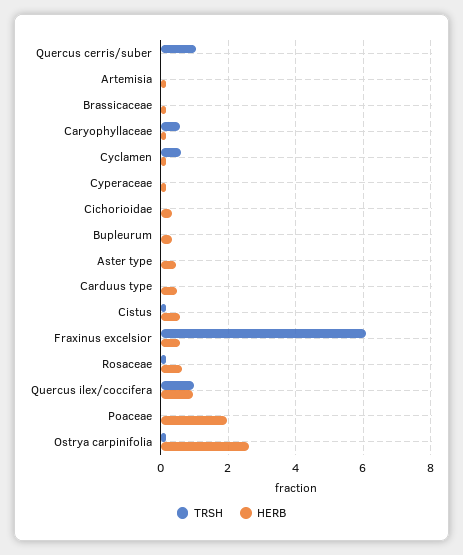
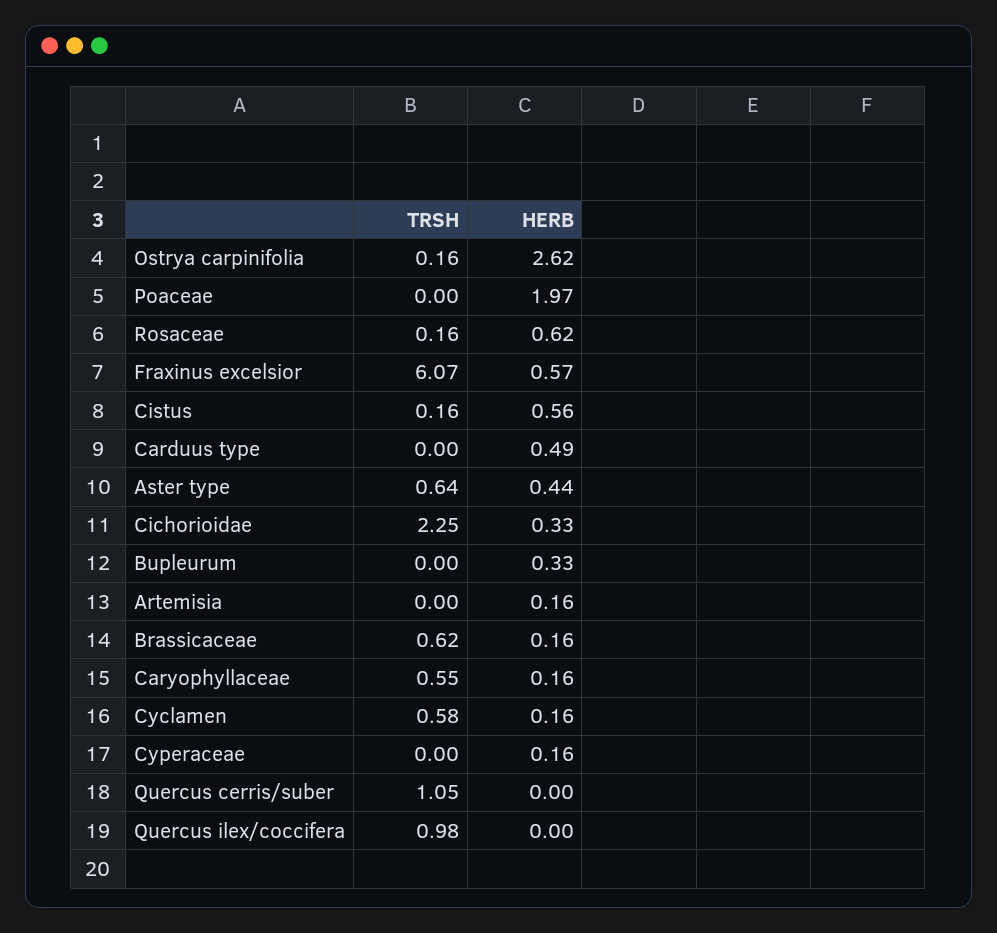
TRSH, Brassicaceae: 0 -> 0.62
TRSH, Cichorioidae: 0 -> 2.25
TRSH, Aster type: 0 -> 0.64
HERB, Quercus ilex/coccifera: 1 -> 0

